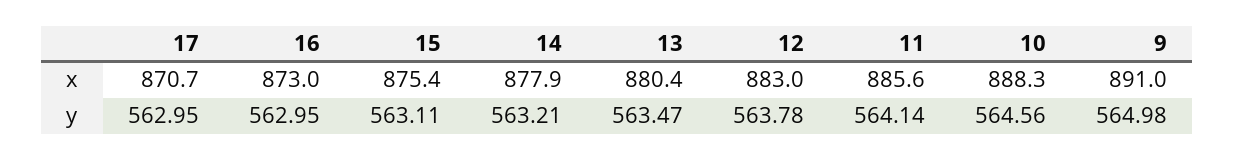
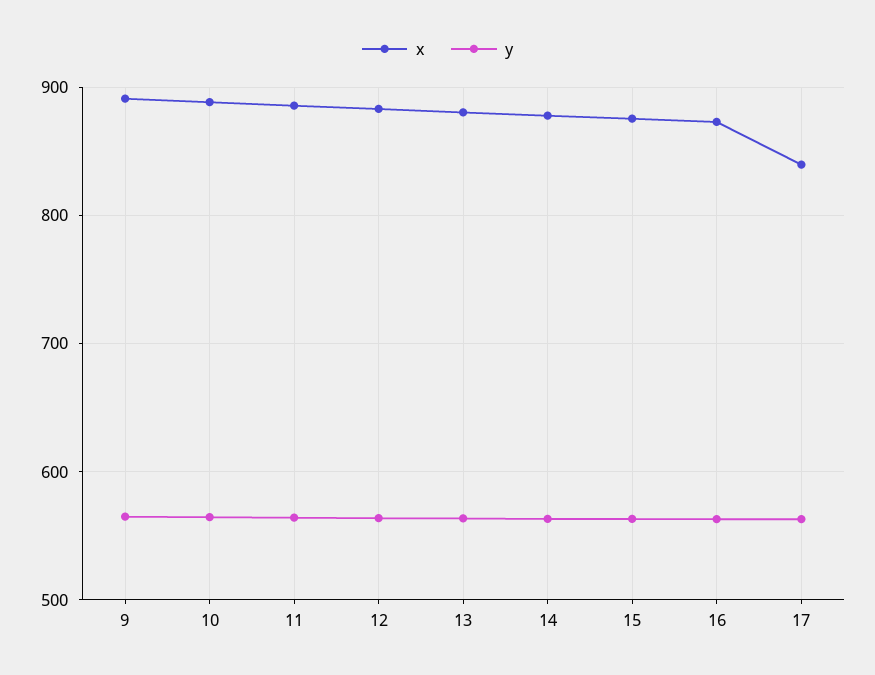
x, 17: 870.7 -> 840

